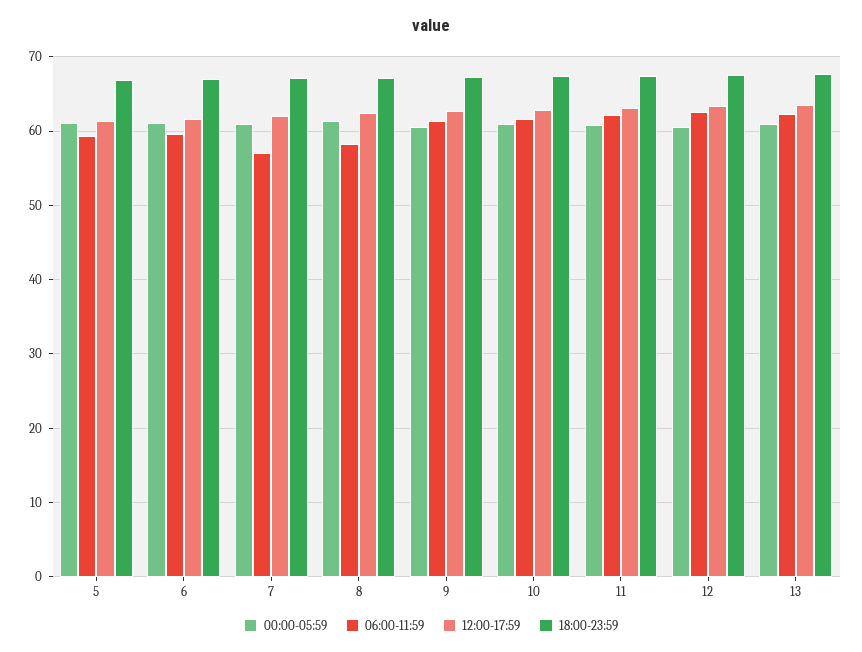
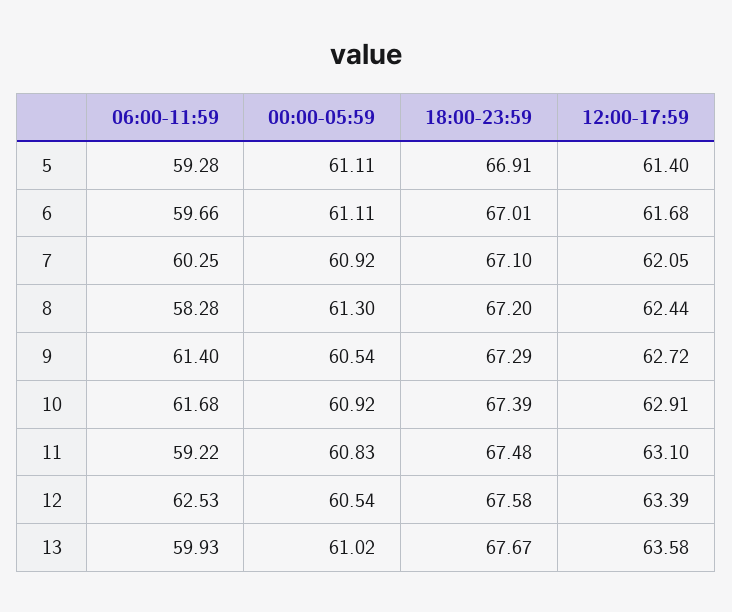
06:00-11:59, 7: 57 -> 60.25
06:00-11:59, 11: 62 -> 59.22
06:00-11:59, 13: 62 -> 59.93

